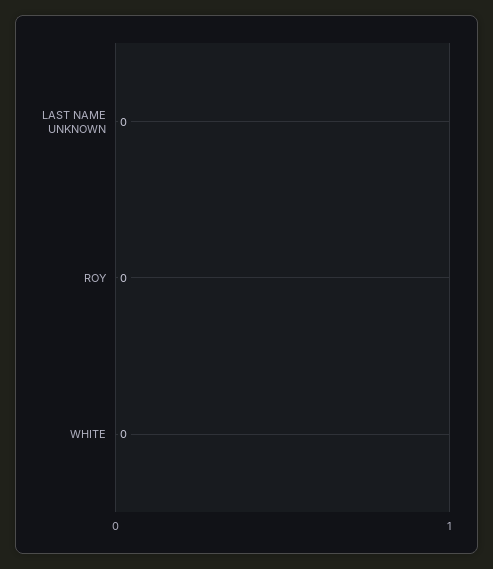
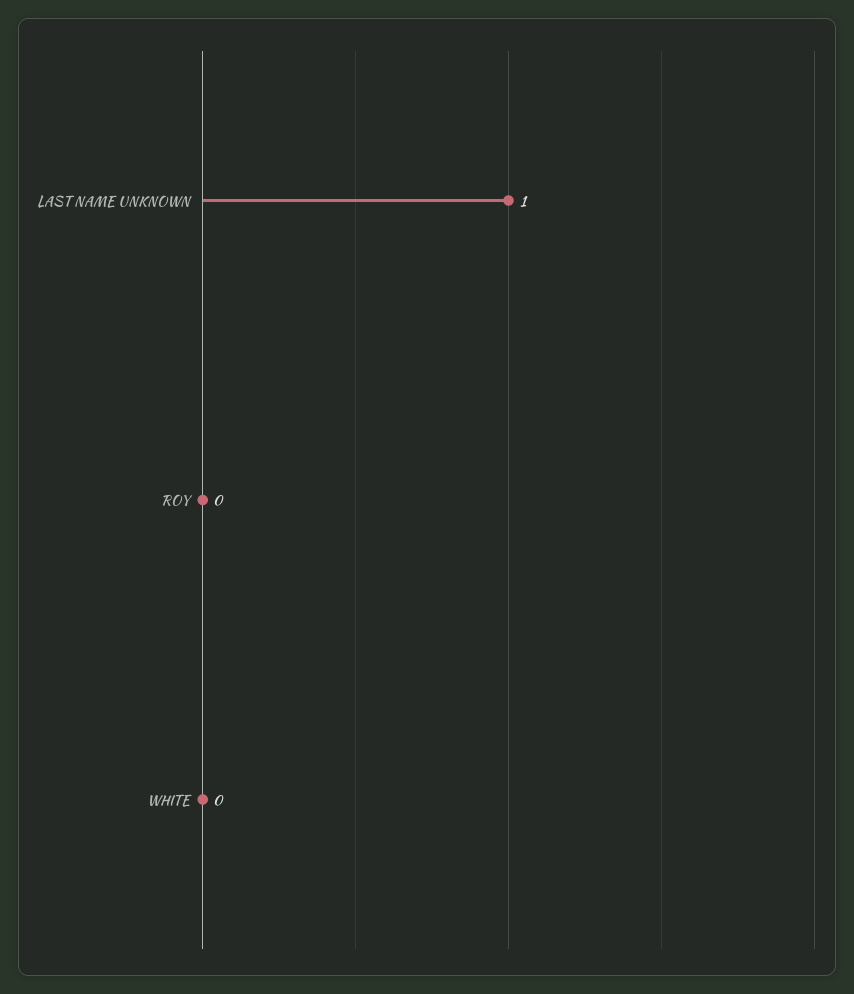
LAST NAME UNKNOWN: 0 -> 1

